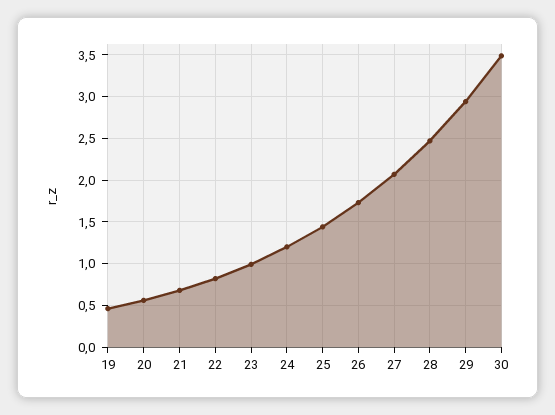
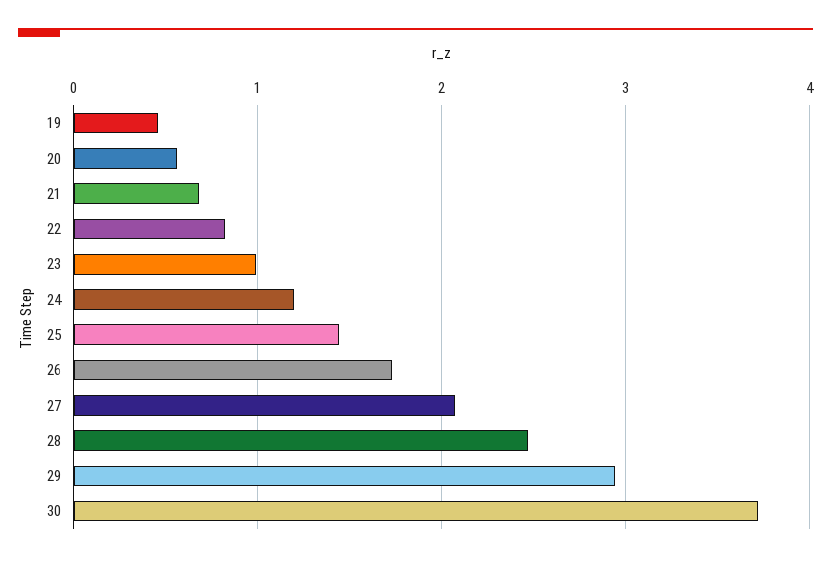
30: 3.5 -> 3.7

